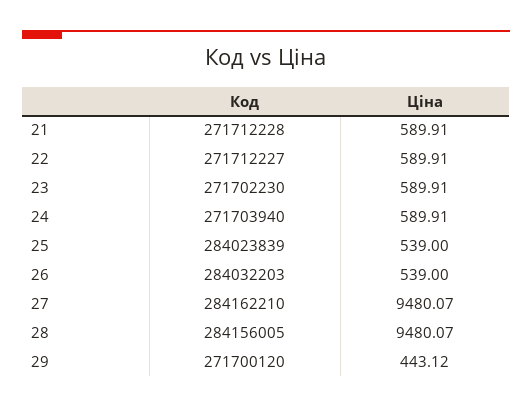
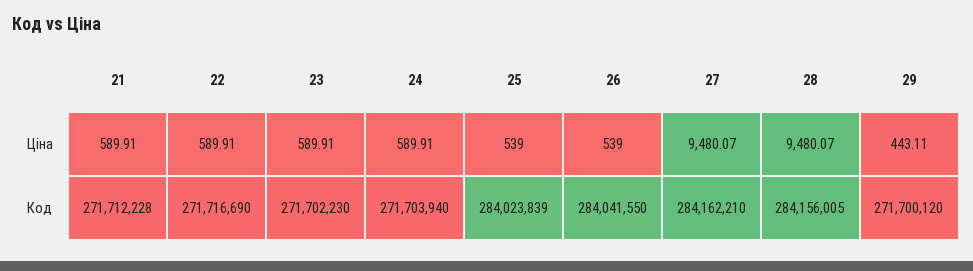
Код, 22: 271712227 -> 271716690
Код, 26: 284032203 -> 284041550
Ціна, 29: 443.12 -> 443.11

